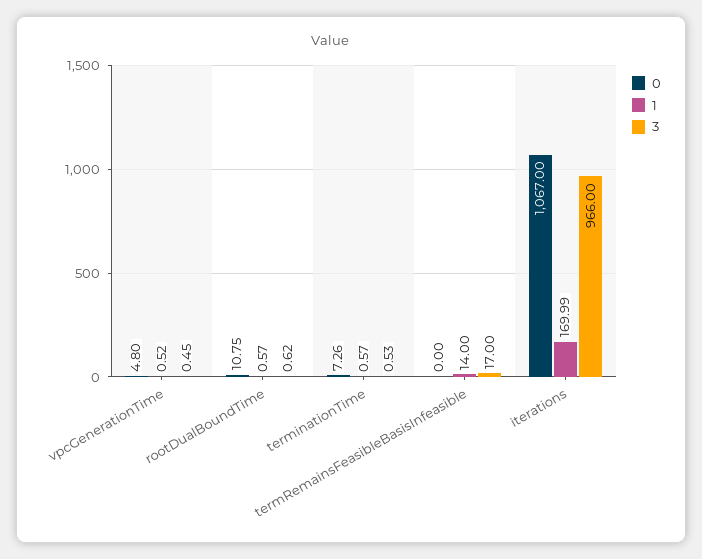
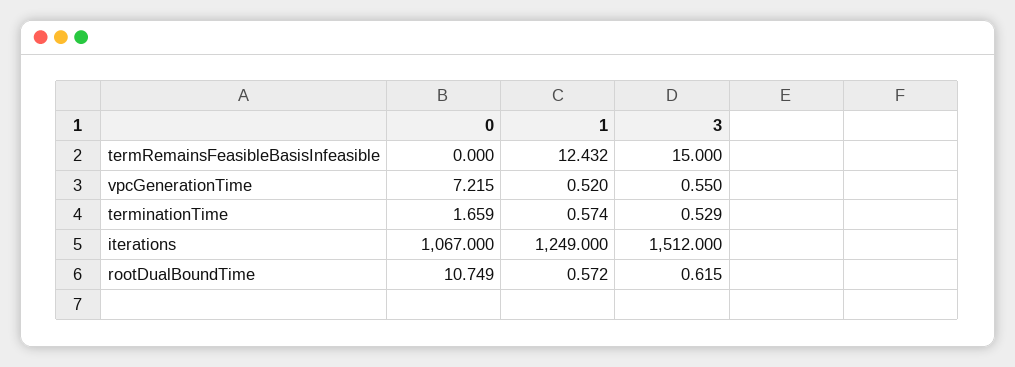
0, vpcGenerationTime: 4.8 -> 7.215
3, vpcGenerationTime: 0.45 -> 0.55
0, terminationTime: 7.26 -> 1.659
1, termRemainsFeasibleBasisInfeasible: 14 -> 12.432
3, termRemainsFeasibleBasisInfeasible: 17 -> 15
1, iterations: 169.99 -> 1249
3, iterations: 966 -> 1512

